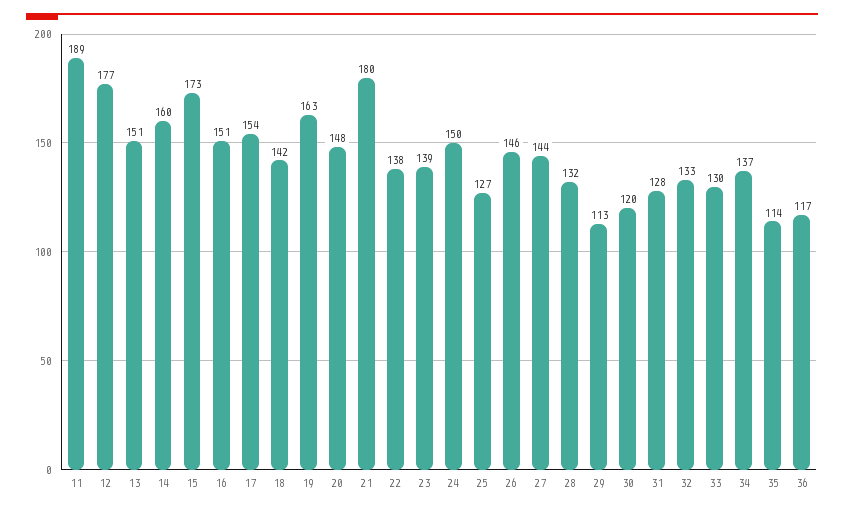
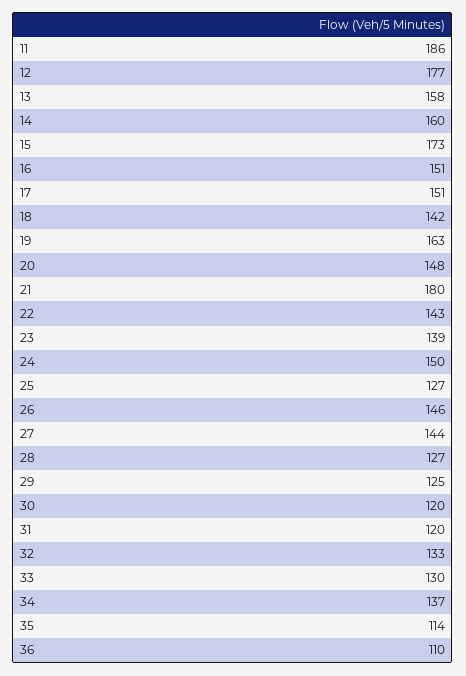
11: 189 -> 186
13: 151 -> 158
17: 154 -> 151
22: 138 -> 143
28: 132 -> 127
29: 113 -> 125
31: 128 -> 120
36: 117 -> 110

